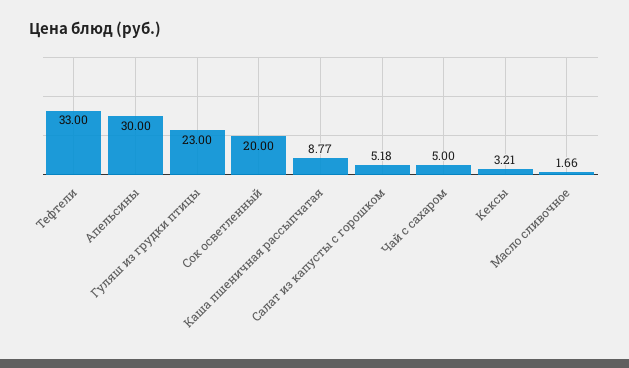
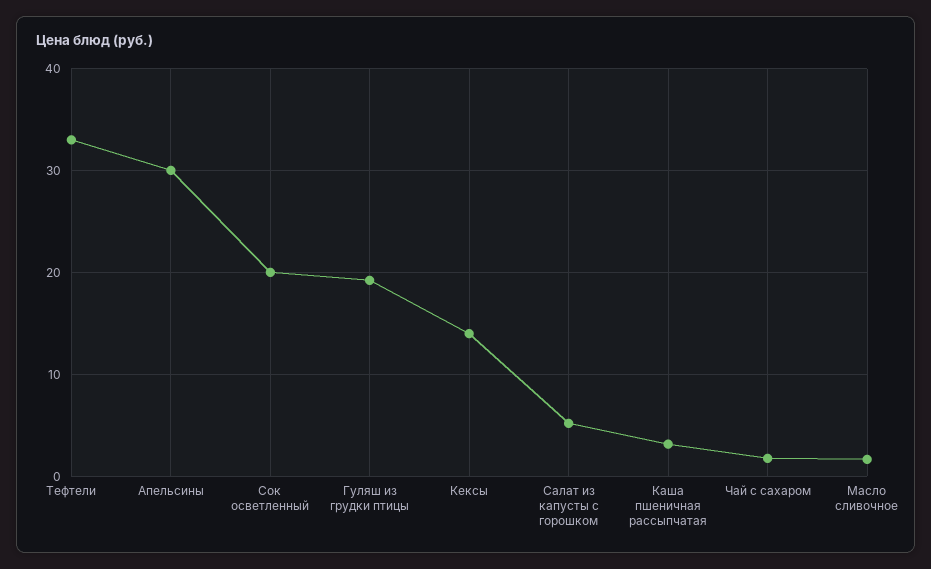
Гуляш из грудки птицы: 23 -> 19
Каша пшеничная рассыпчатая: 8.77 -> 3
Чай с сахаром: 5 -> 2
Кексы: 3.21 -> 14

